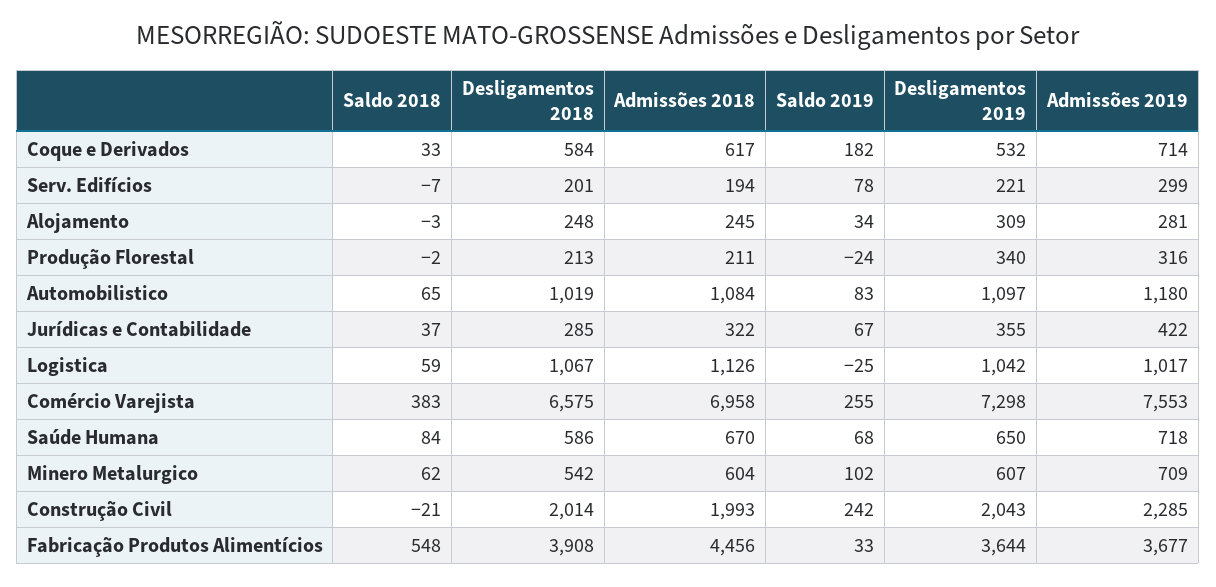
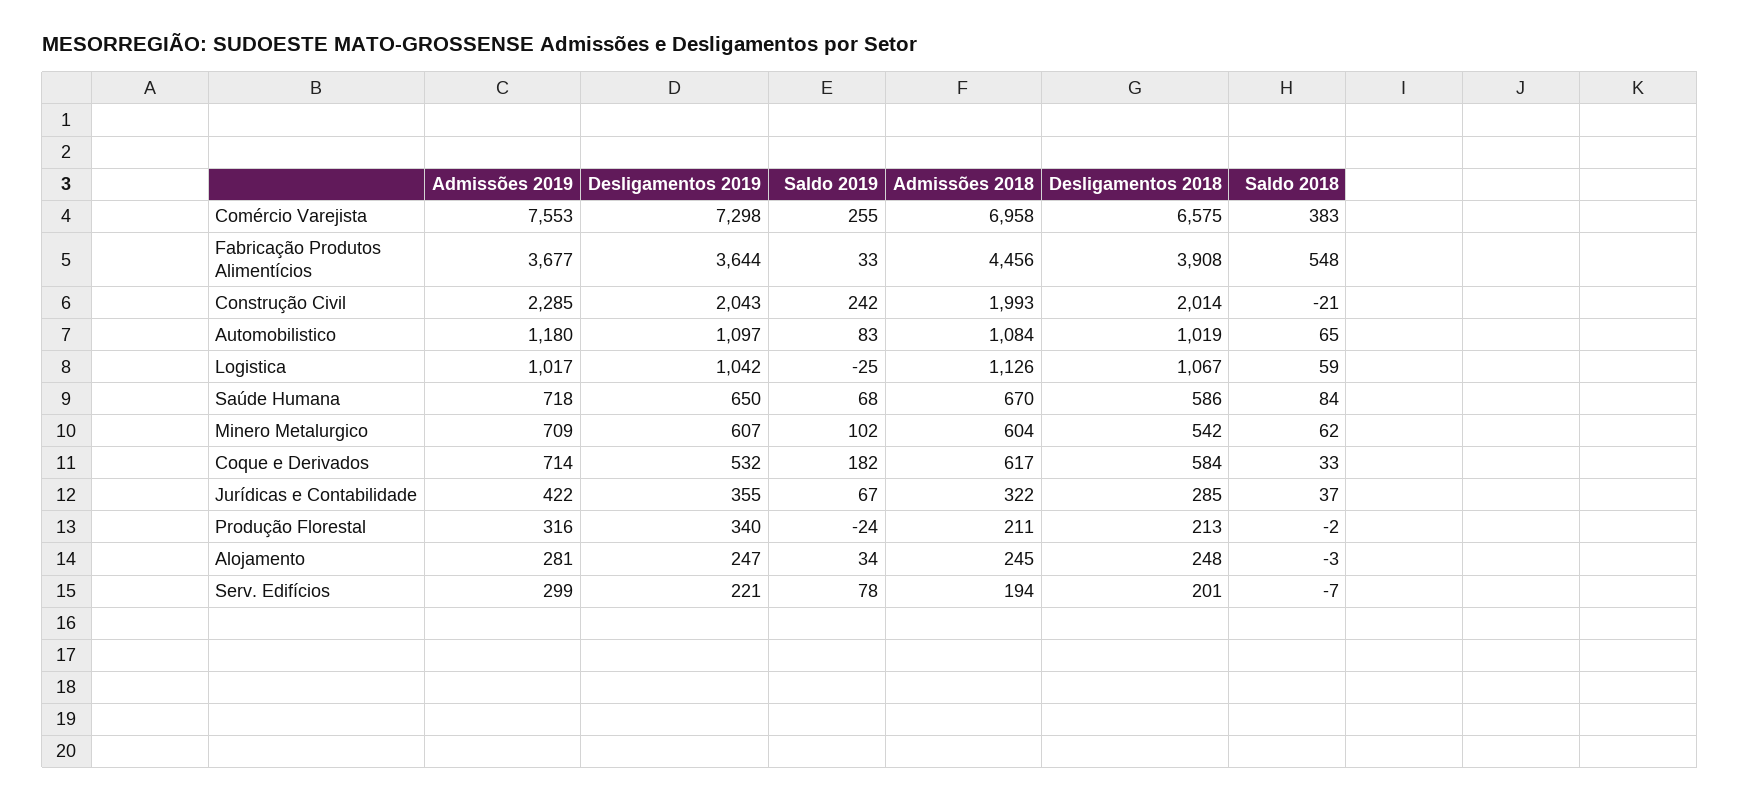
Desligamentos 2019, Alojamento: 309 -> 247

